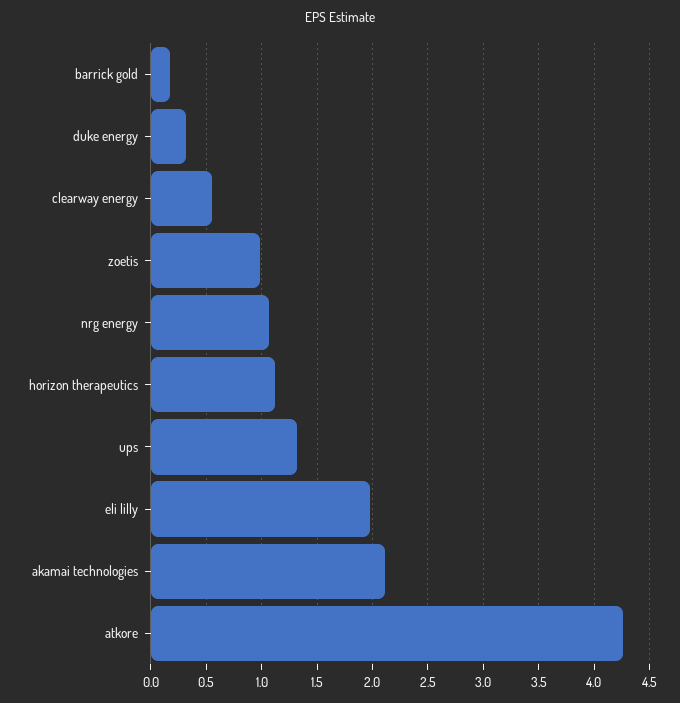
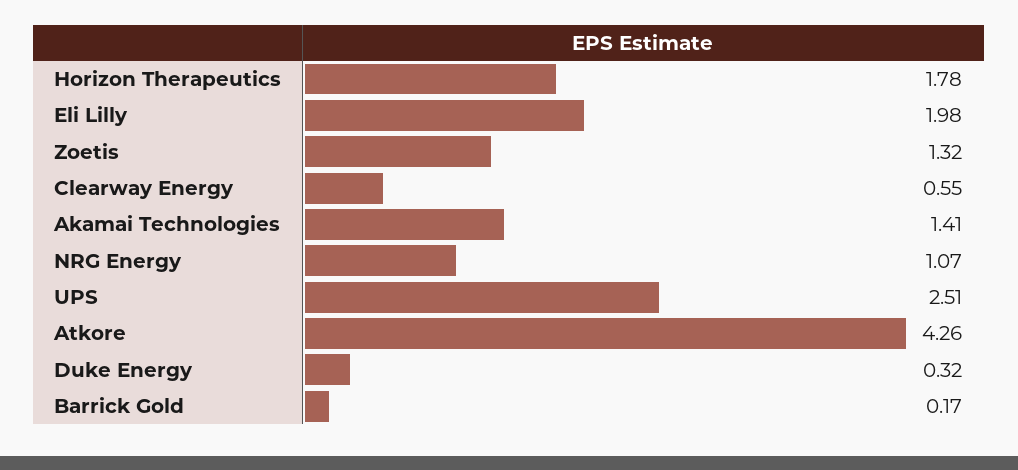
zoetis: 1 -> 1.32
horizon therapeutics: 1.1 -> 1.78
ups: 1.3 -> 2.51
akamai technologies: 2.1 -> 1.41

